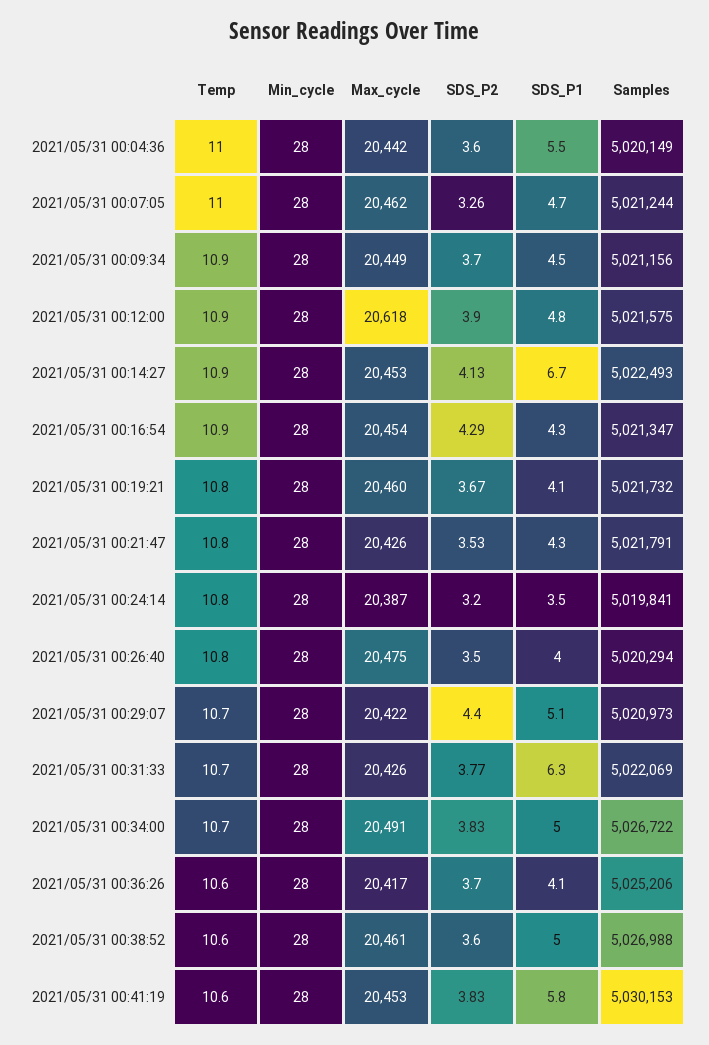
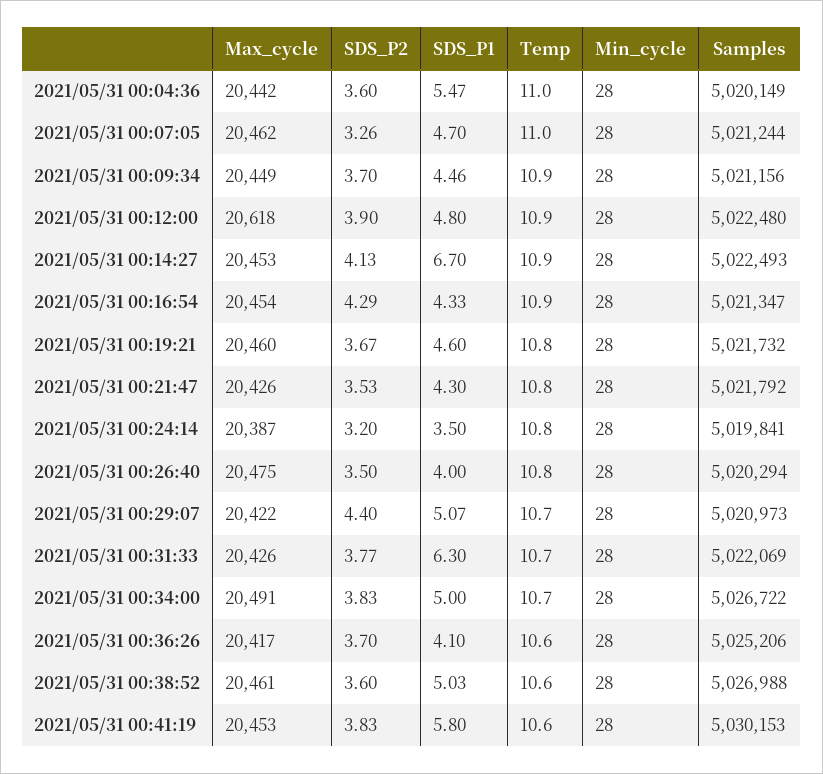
Samples, 2021/05/31 00:12:00: 5021575 -> 5022480
SDS_P1, 2021/05/31 00:19:21: 4.1 -> 4.6
Samples, 2021/05/31 00:21:47: 5021791 -> 5021792

